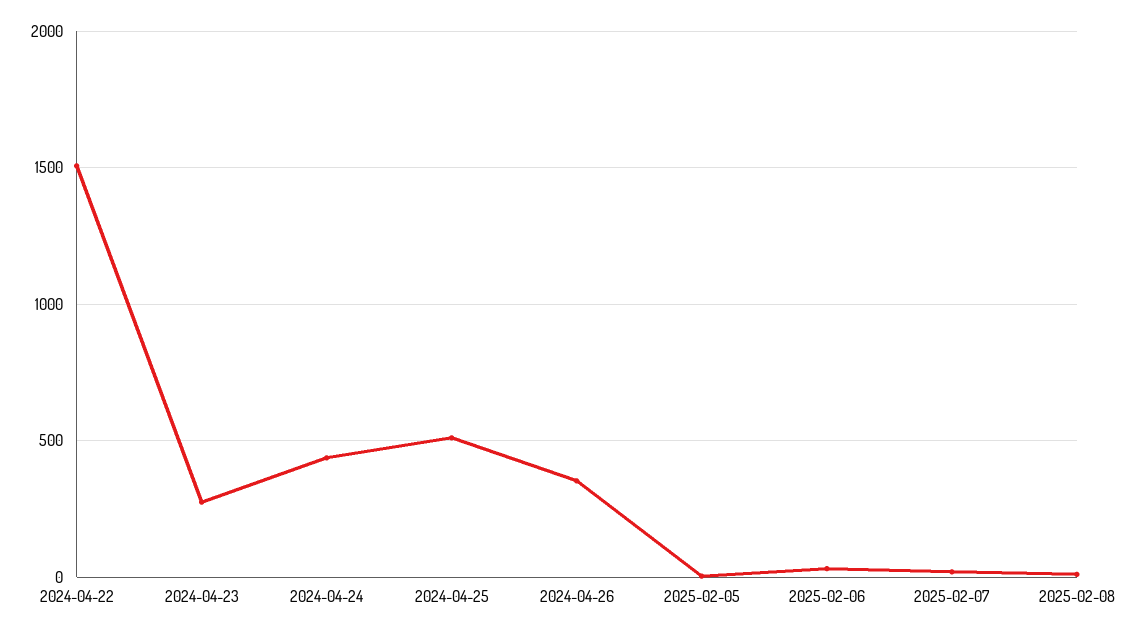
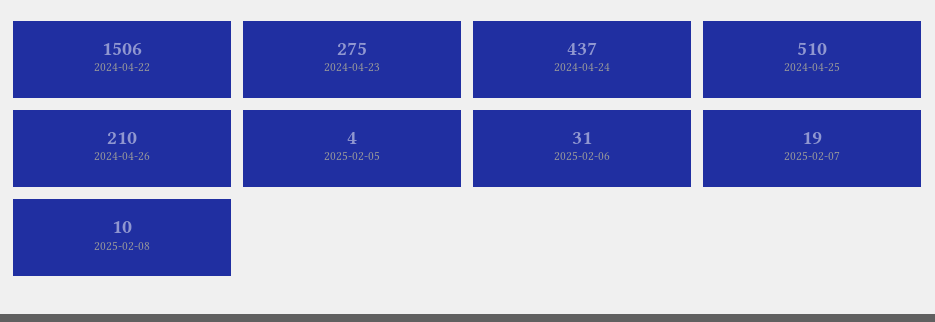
2024-04-26: 350 -> 210

